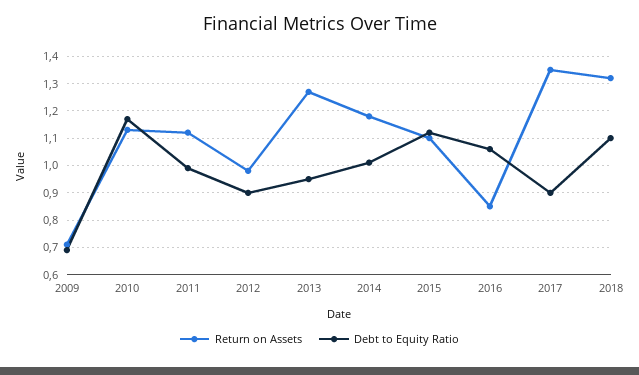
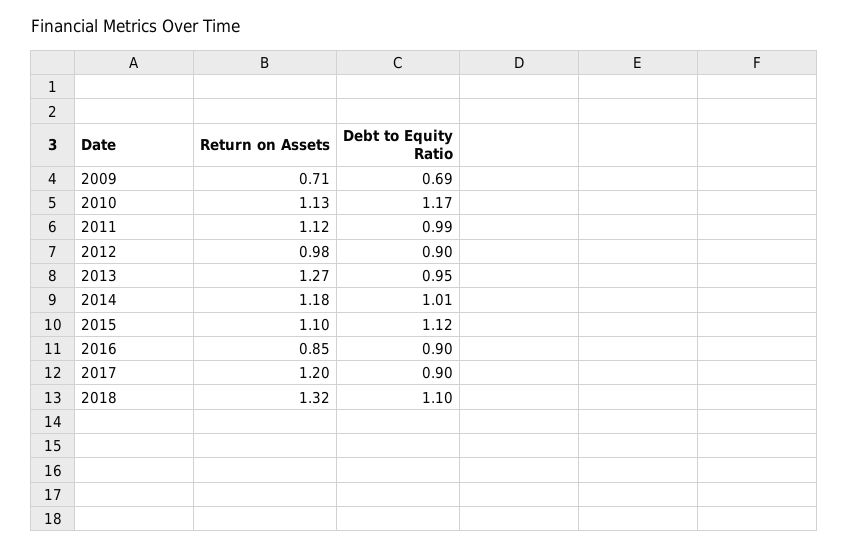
Debt to Equity Ratio, 2016: 1.05 -> 0.9
Return on Assets, 2017: 1.35 -> 1.2

